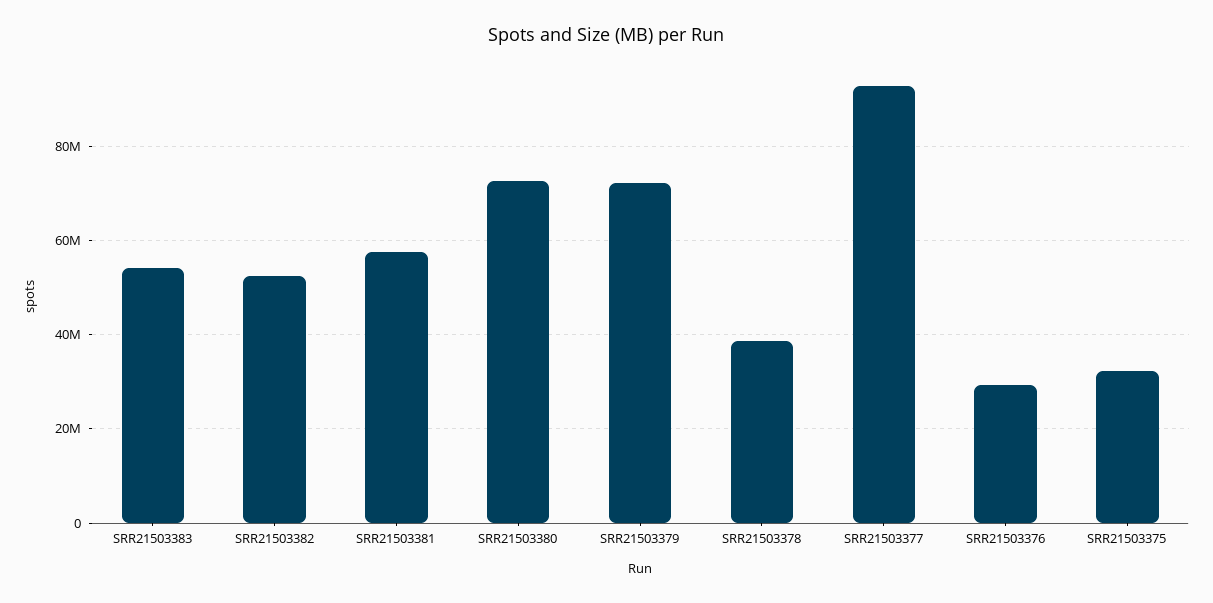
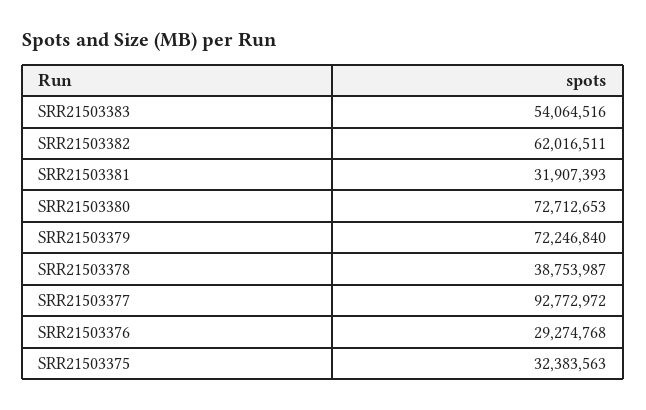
SRR21503382: 52000000 -> 62016511
SRR21503381: 58000000 -> 31907393

